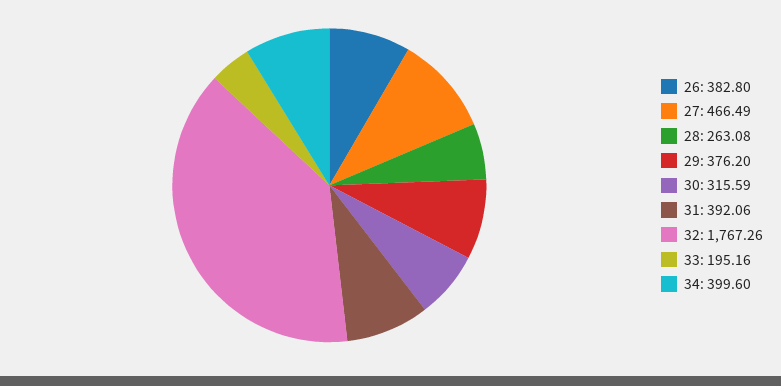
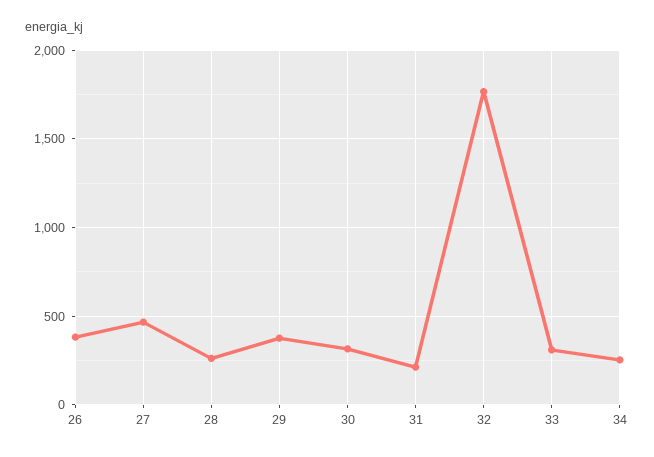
31: 392.06 -> 200
33: 195.16 -> 300
34: 399.6 -> 250

